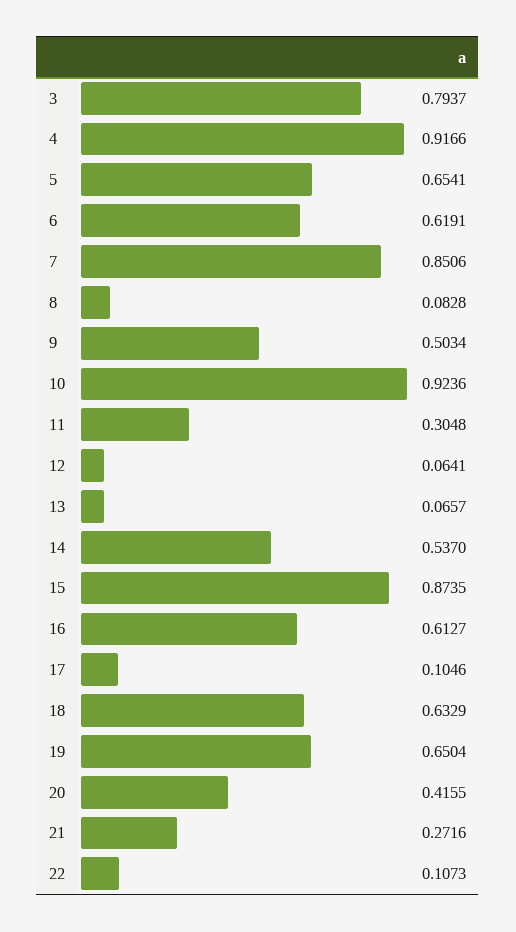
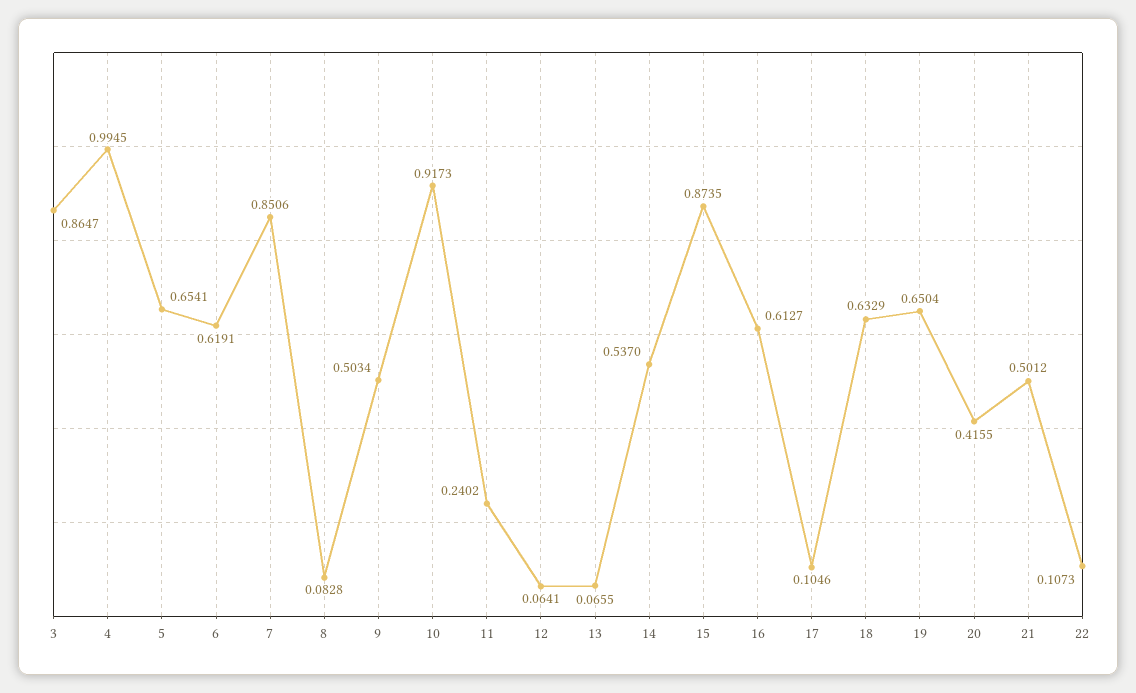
3: 0.7937 -> 0.8647
4: 0.9166 -> 0.9945
10: 0.9236 -> 0.9173
11: 0.3048 -> 0.2402
13: 0.0657 -> 0.0655
21: 0.2716 -> 0.5012

